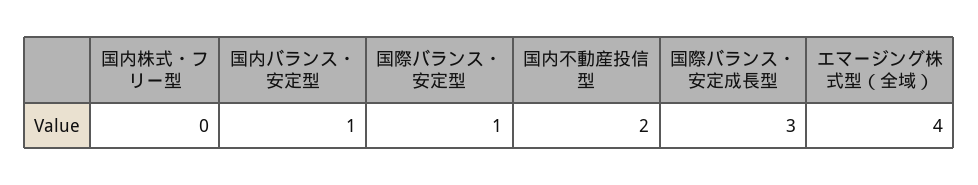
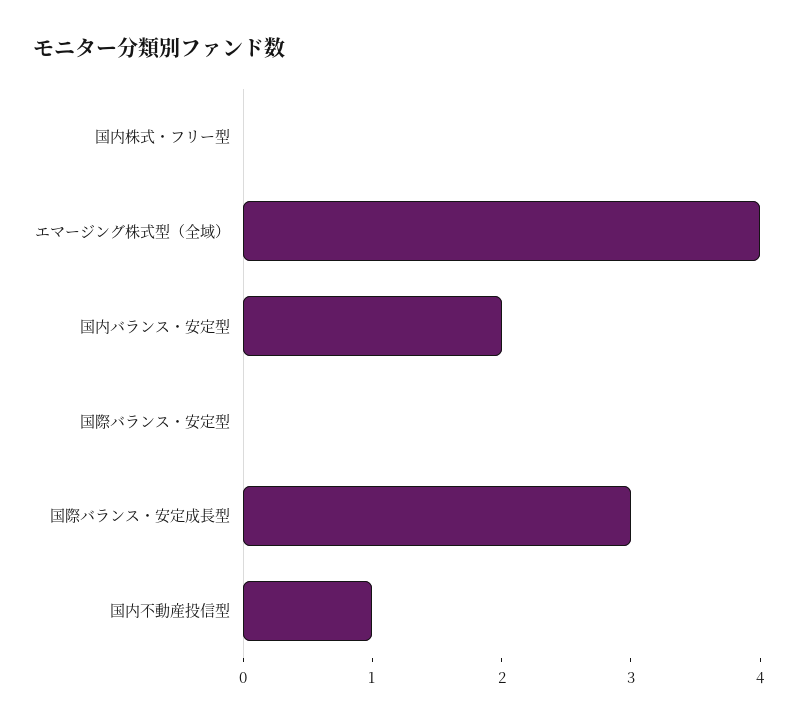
国内バランス・安定型: 1 -> 2
国際バランス・安定型: 1 -> 0
国内不動産投信型: 2 -> 1

